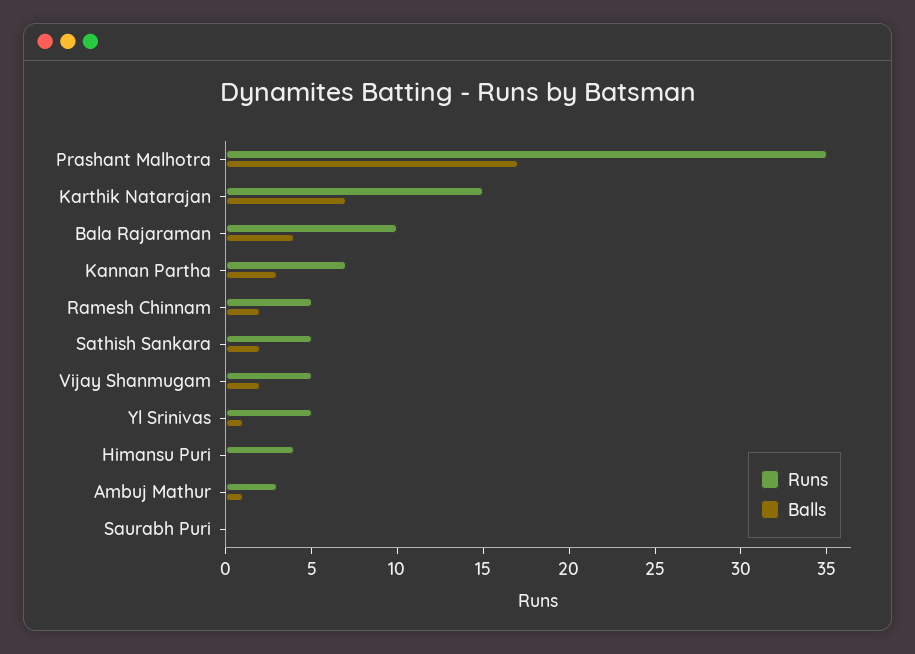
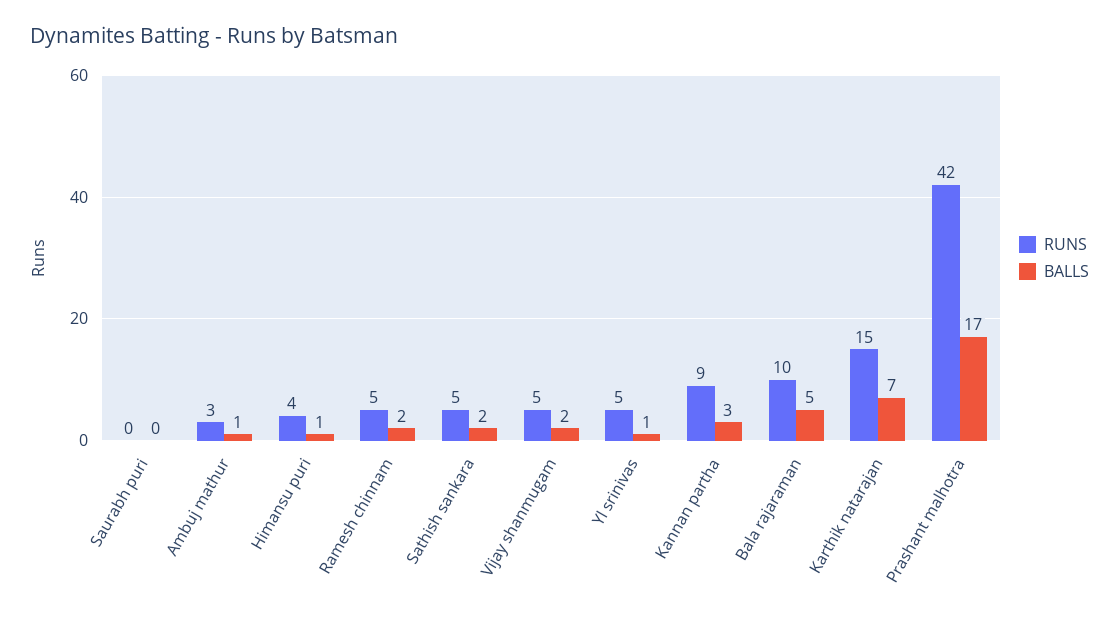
Runs, Prashant Malhotra: 35 -> 42
Balls, Bala Rajaraman: 4 -> 5
Runs, Kannan Partha: 7 -> 9
Balls, Himansu Puri: 0 -> 1

